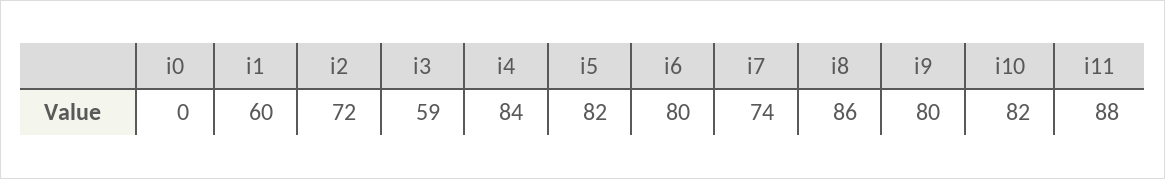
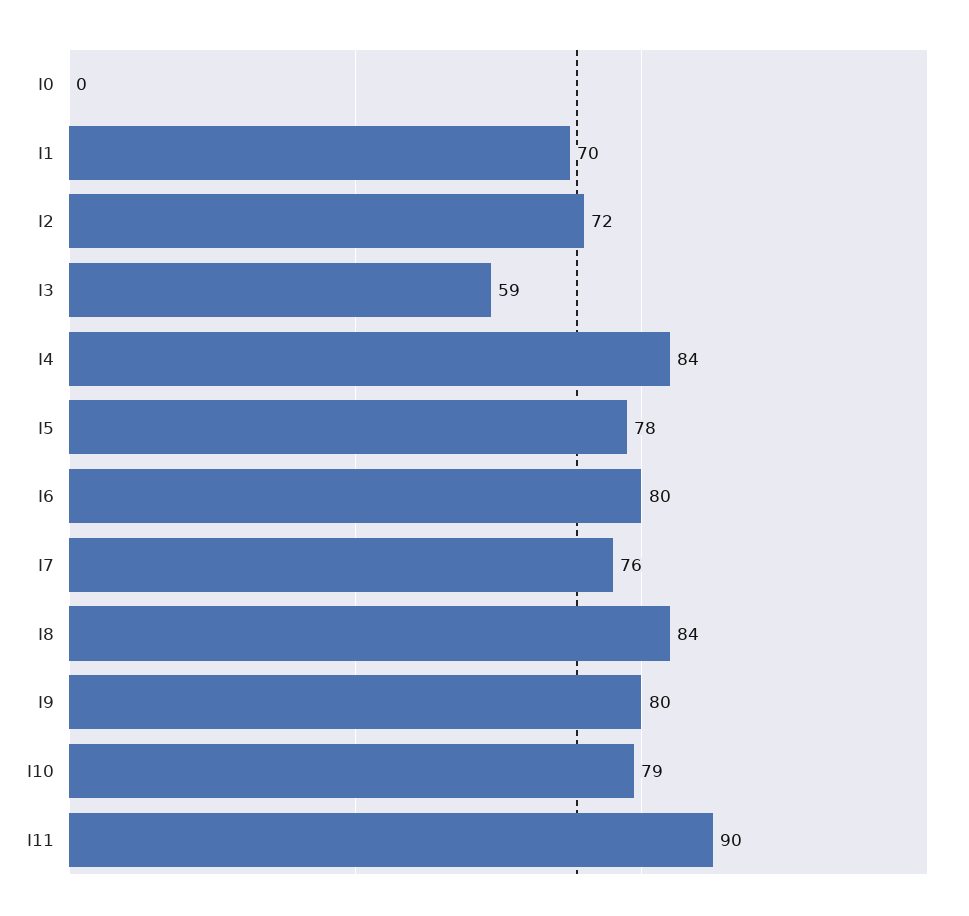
i1: 60 -> 70
i5: 82 -> 78
i7: 74 -> 76
i8: 86 -> 84
i10: 82 -> 79
i11: 88 -> 90

